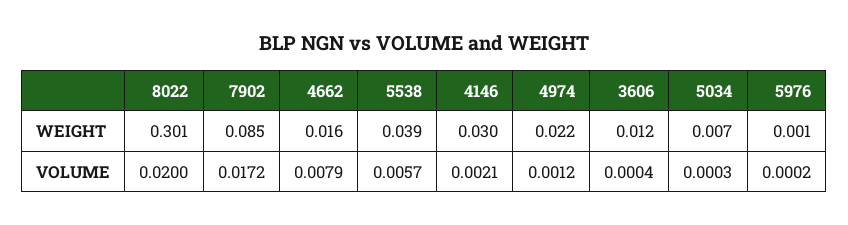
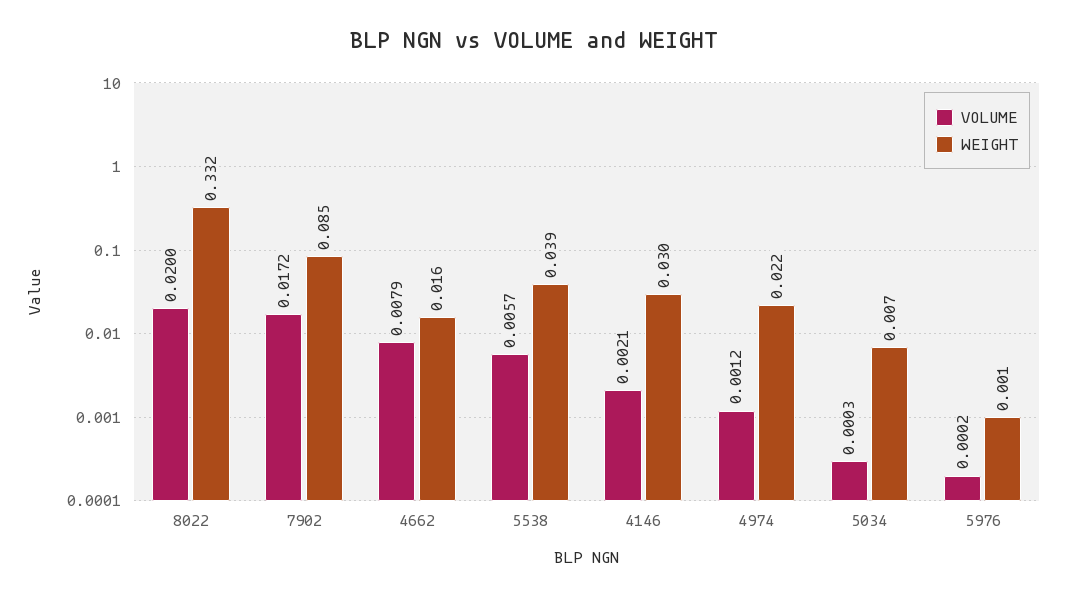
WEIGHT, 8022: 0.301 -> 0.332
WEIGHT, 3606: 0.012 -> none
VOLUME, 3606: 0.0004 -> none

